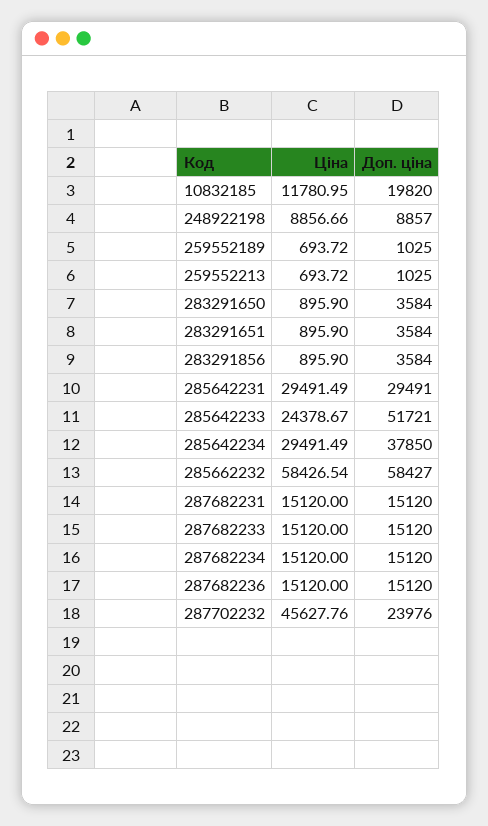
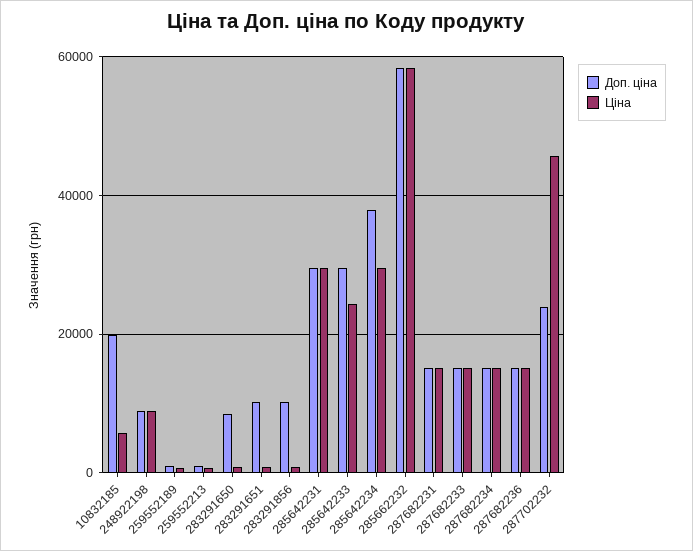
Ціна, 10832185: 11780.95 -> 6000
Доп. ціна, 283291650: 3584 -> 8000
Доп. ціна, 283291651: 3584 -> 10000
Доп. ціна, 283291856: 3584 -> 10000
Доп. ціна, 285642233: 51721 -> 30000

